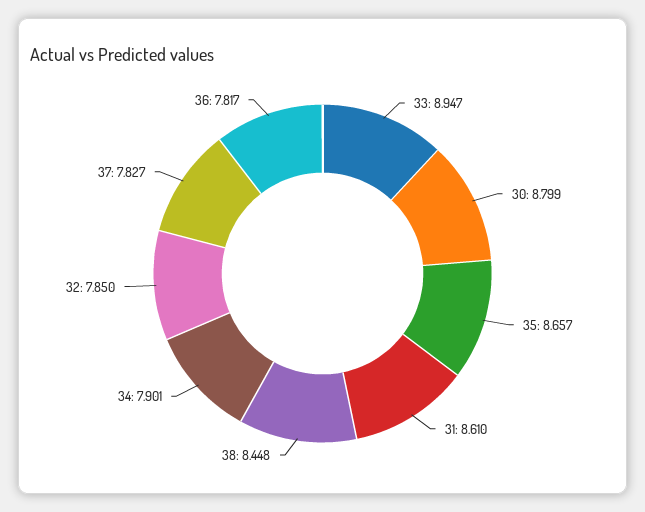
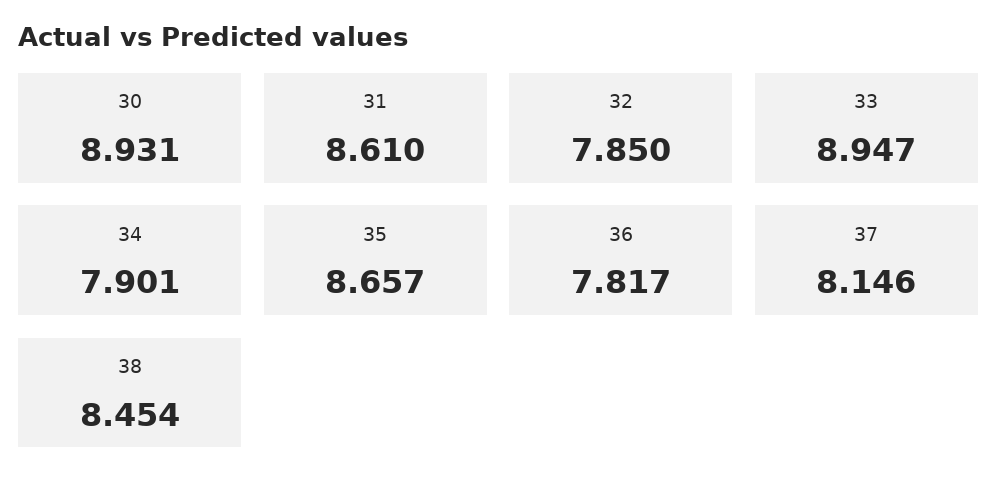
30: 8.799 -> 8.931
38: 8.448 -> 8.454
37: 7.827 -> 8.146

